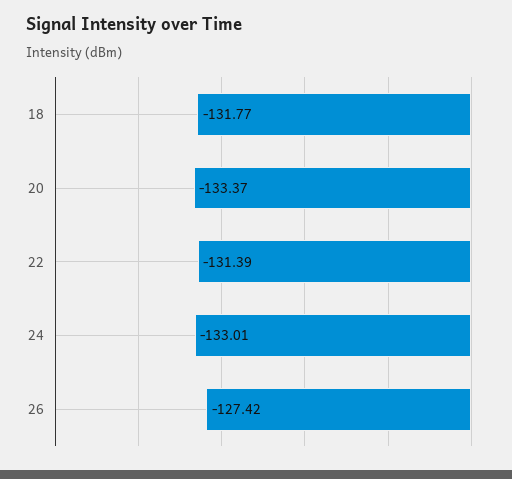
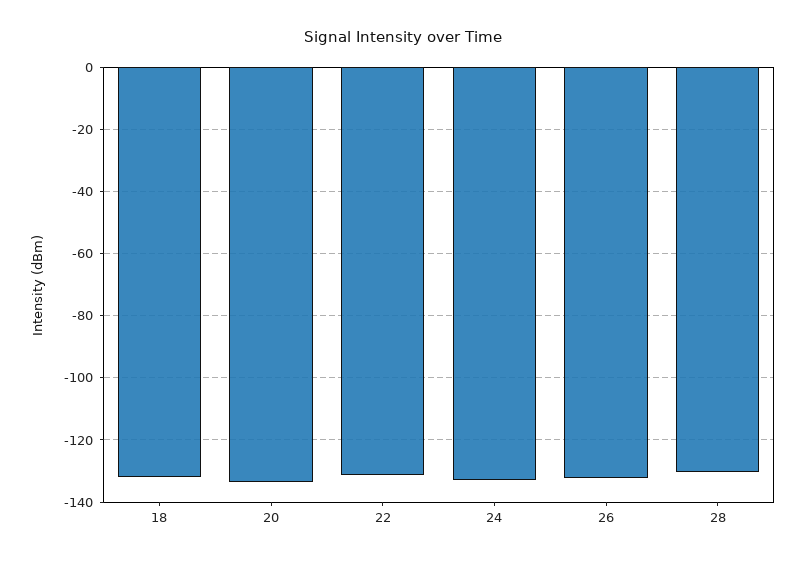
26: -127.42 -> -132
28: none -> -130

